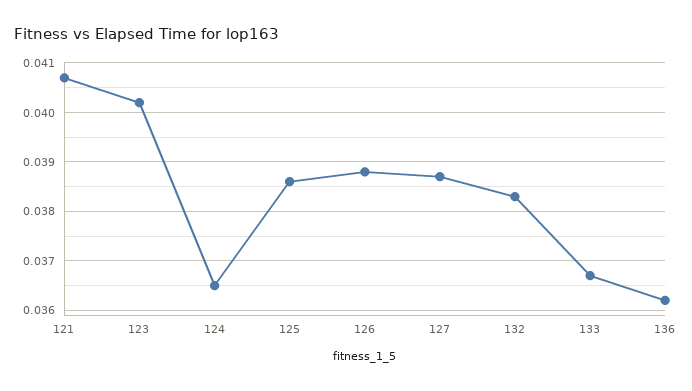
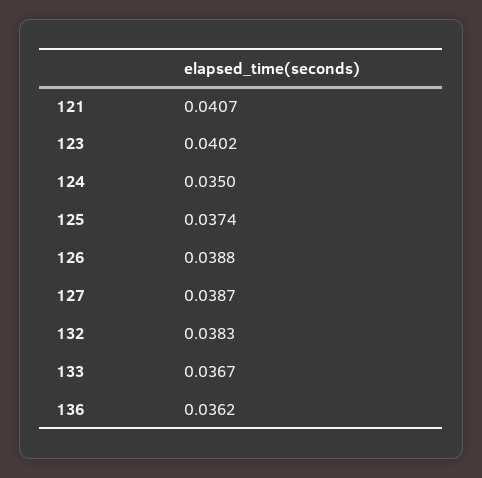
124: 0.0365 -> 0.035
125: 0.0385 -> 0.0374

